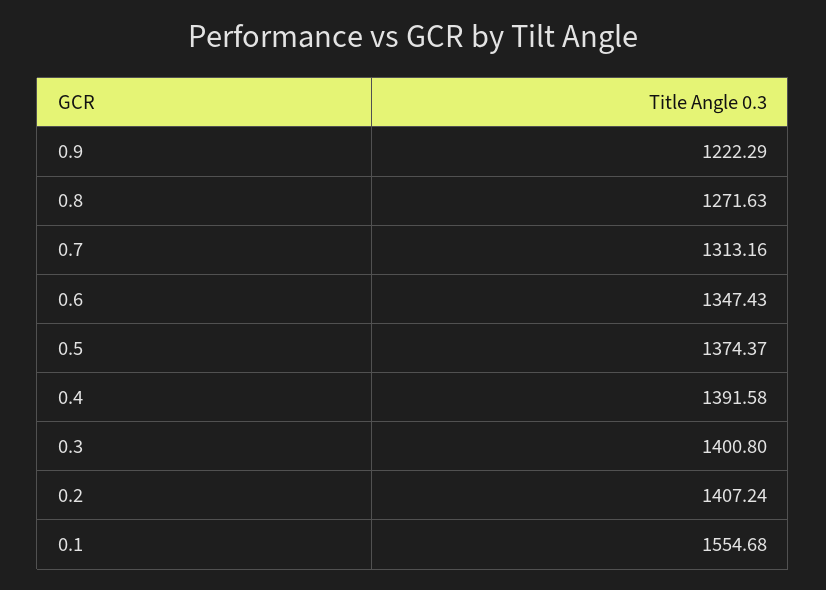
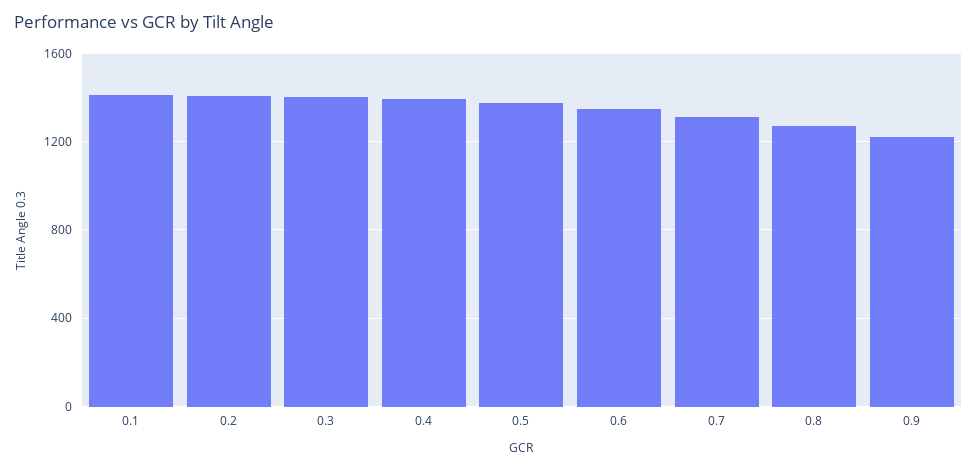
0.1: 1554.68 -> 1400

